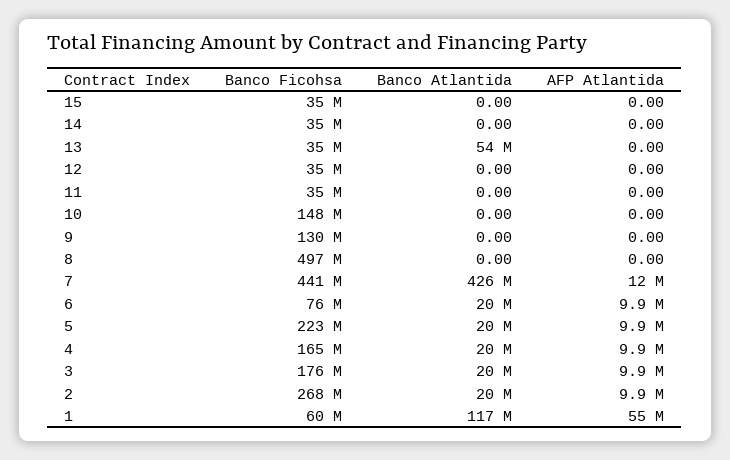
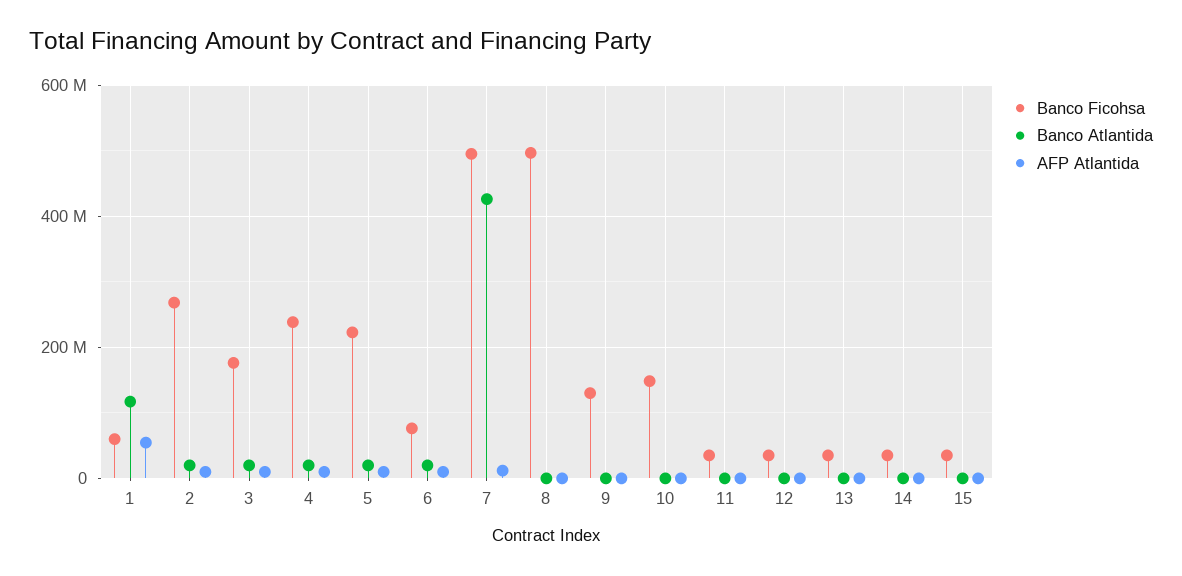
Banco Atlantida, 13: 54000000 -> 0
Banco Ficohsa, 7: 441000000 -> 500000000
Banco Ficohsa, 4: 165000000 -> 240000000

